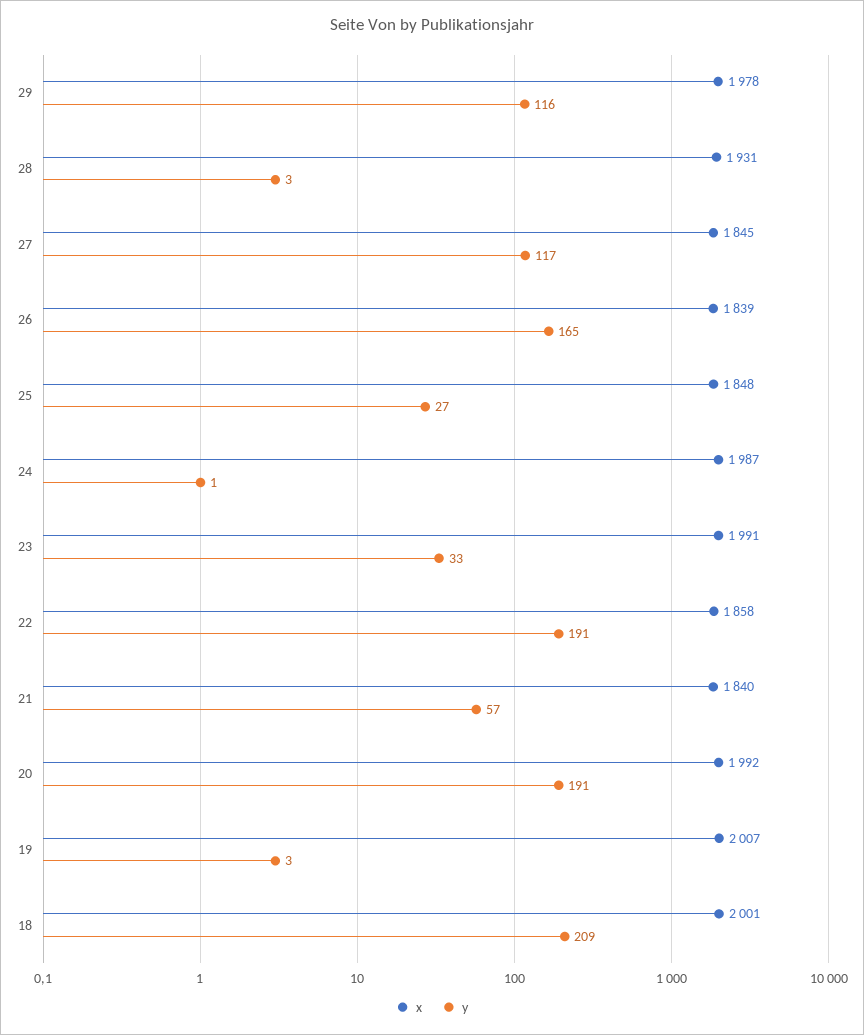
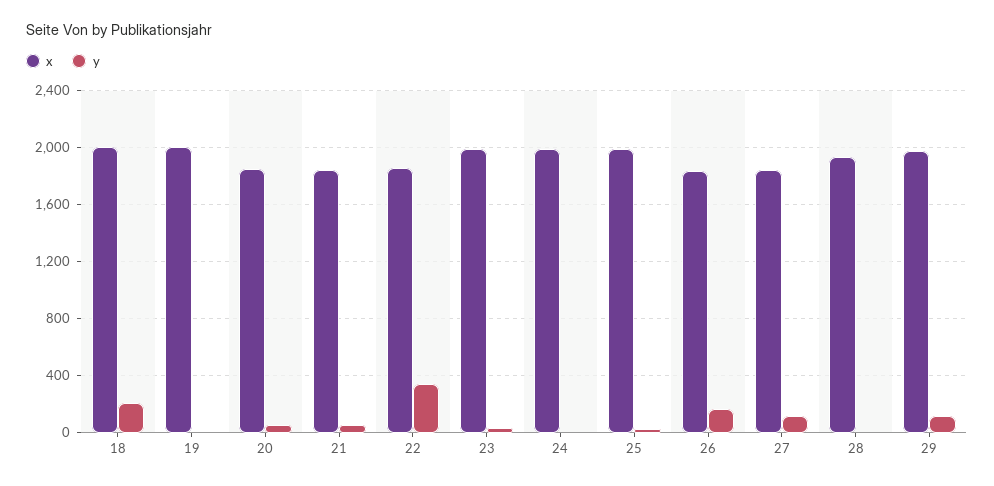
x, 25: 1848 -> 2000
y, 22: 191 -> 350
x, 20: 1992 -> 1850
y, 20: 191 -> 50

